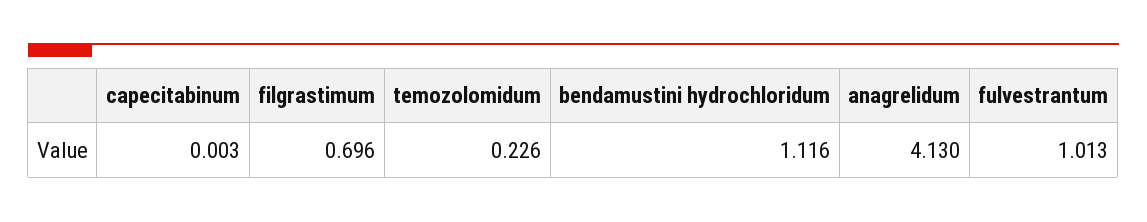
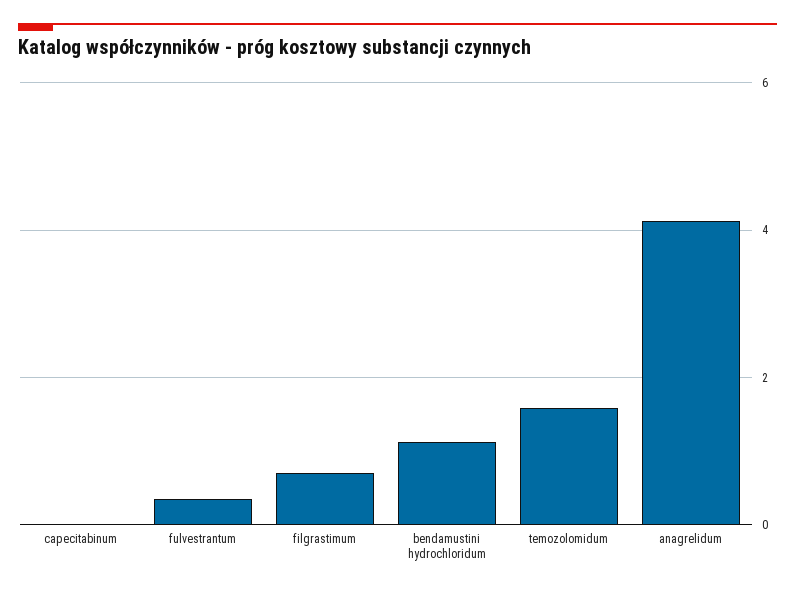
temozolomidum: 0.226 -> 1.6
fulvestrantum: 1.013 -> 0.4

